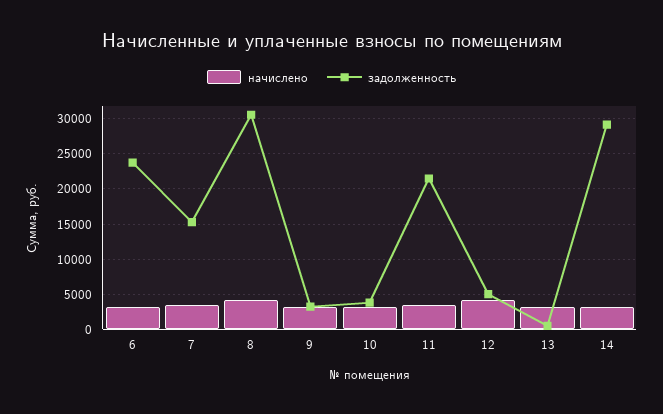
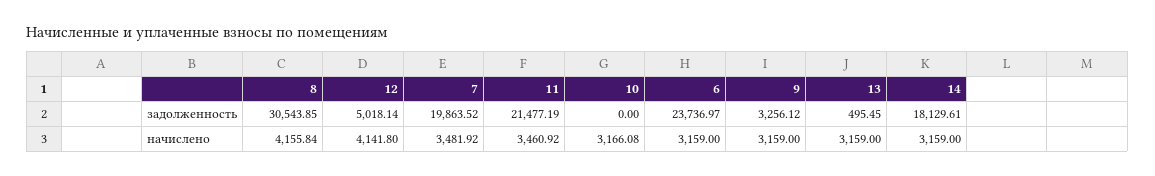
задолженность, 7: 15000 -> 19863.52
задолженность, 10: 4000 -> 0
задолженность, 14: 29000 -> 18129.61

